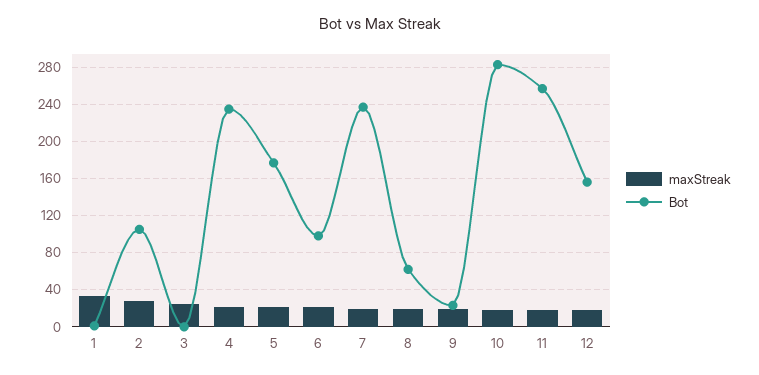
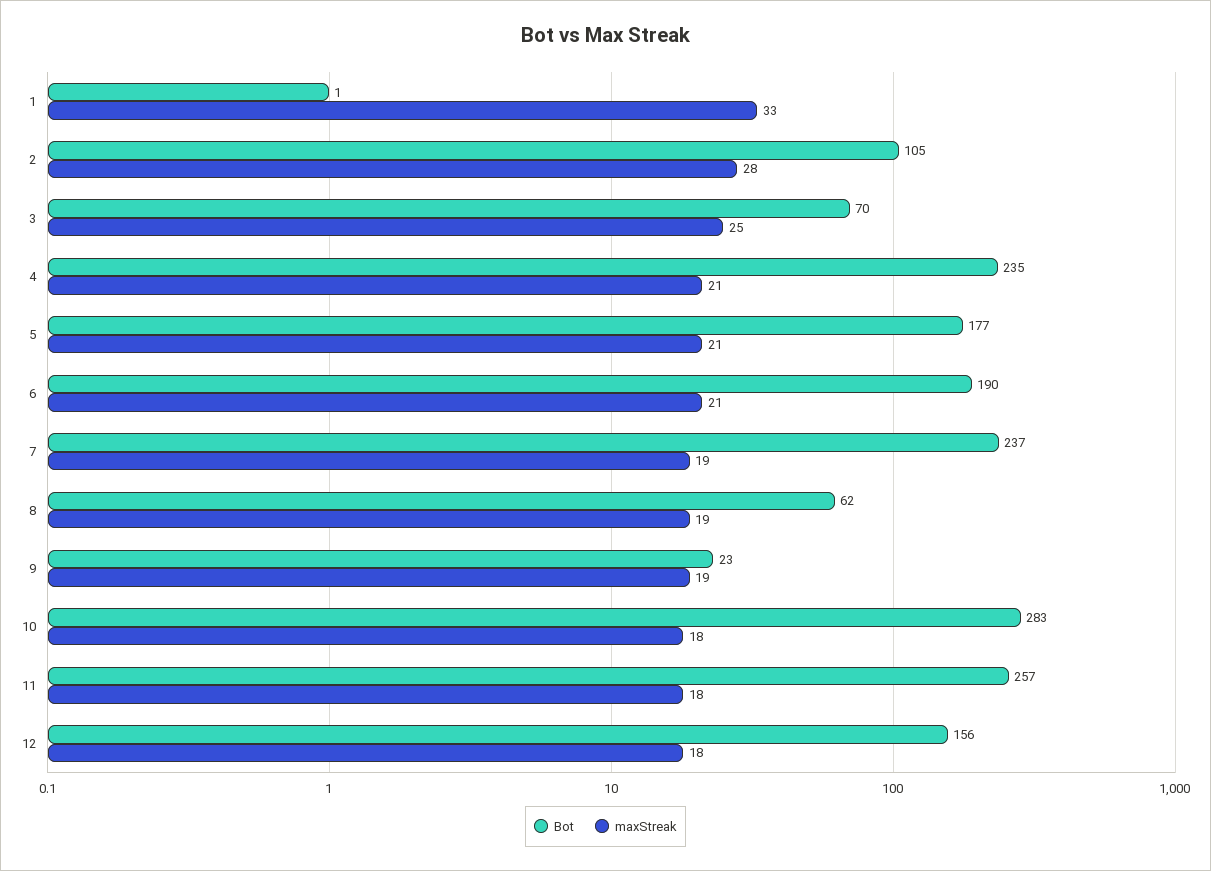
Bot, 3: 0 -> 70
Bot, 6: 100 -> 190

